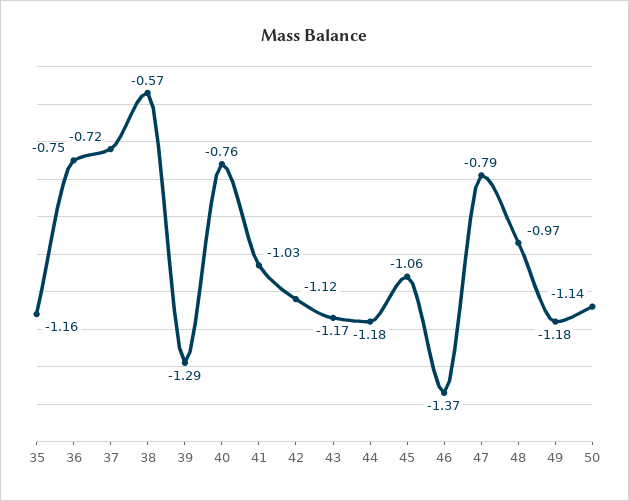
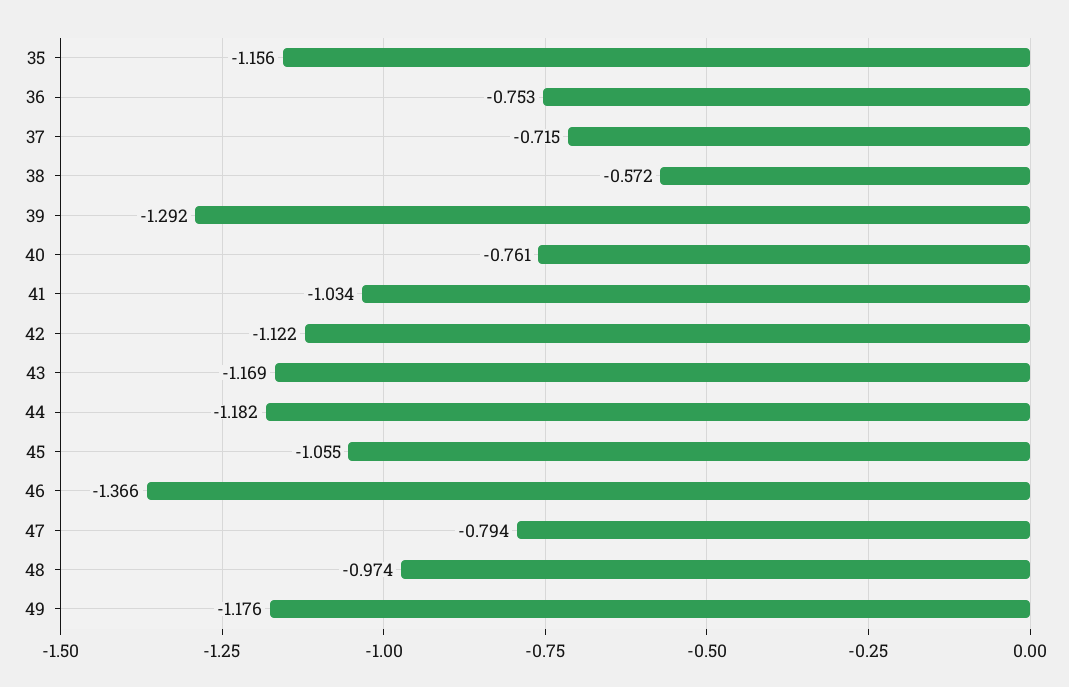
50: -1.14 -> none

